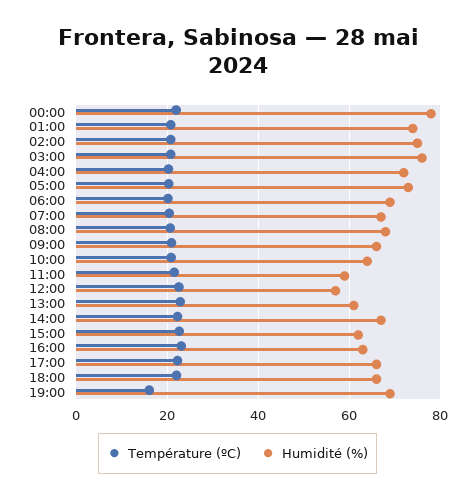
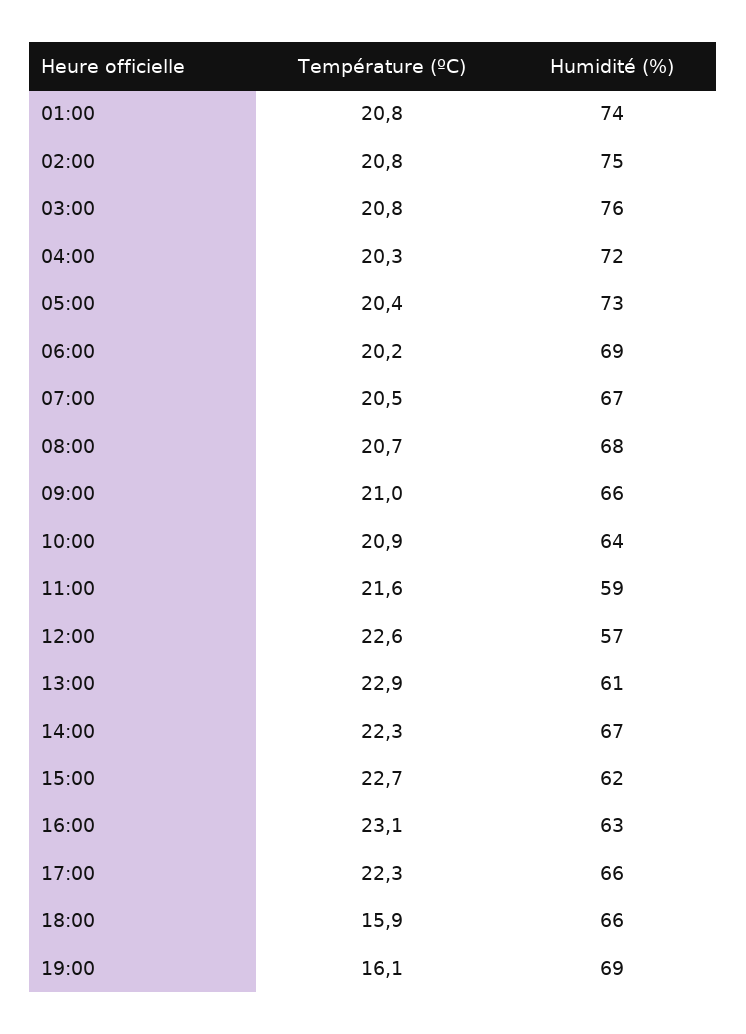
Température (ºC), 00:00: 22 -> none
Humidité (%), 00:00: 78 -> none
Température (ºC), 18:00: 22 -> 15.9

